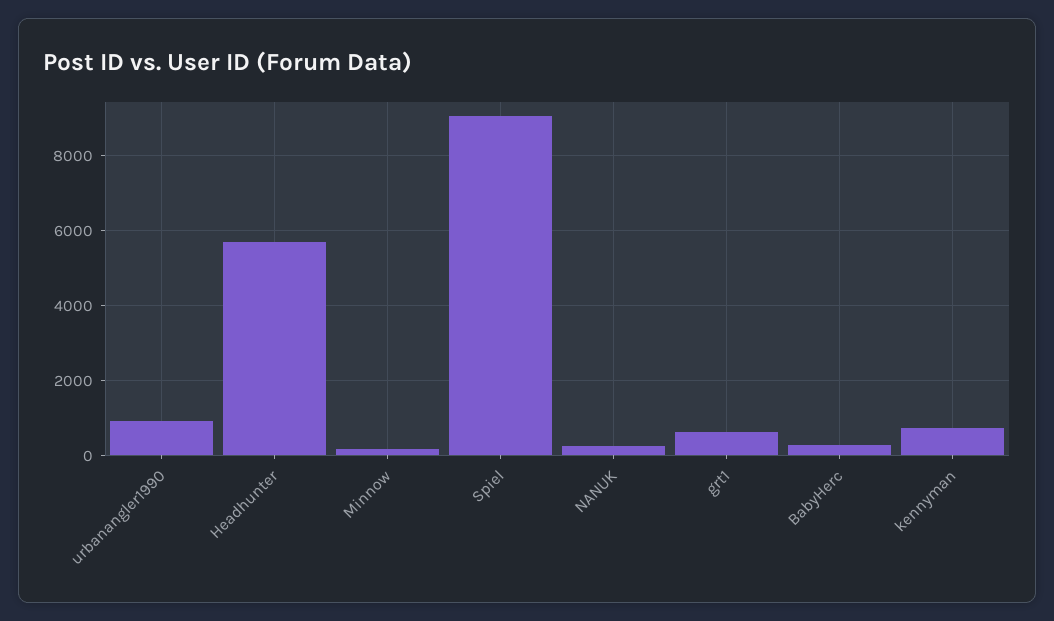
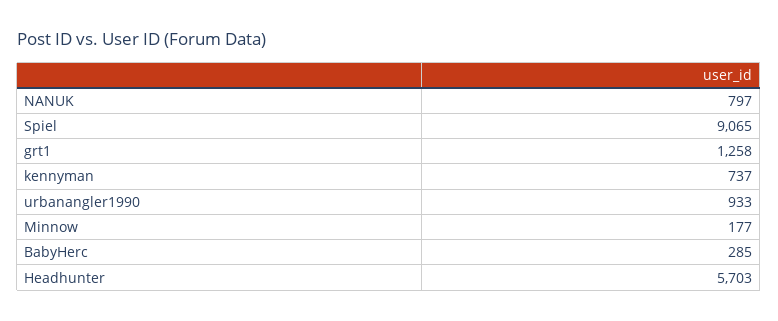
NANUK: 200 -> 797
grt1: 600 -> 1258

